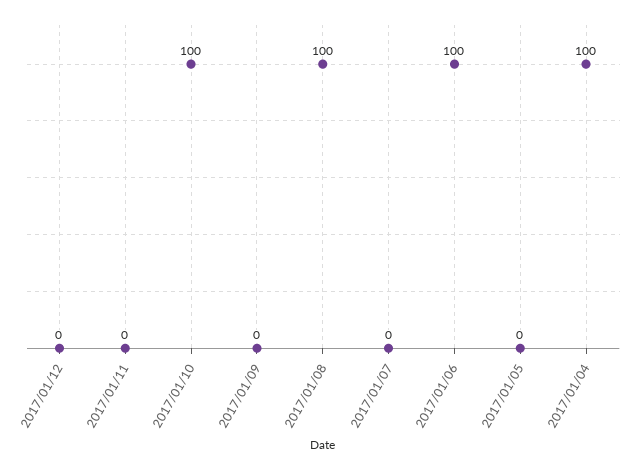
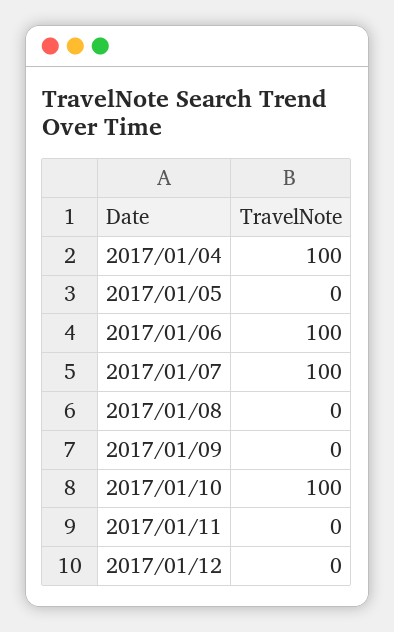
2017/01/08: 100 -> 0
2017/01/07: 0 -> 100

